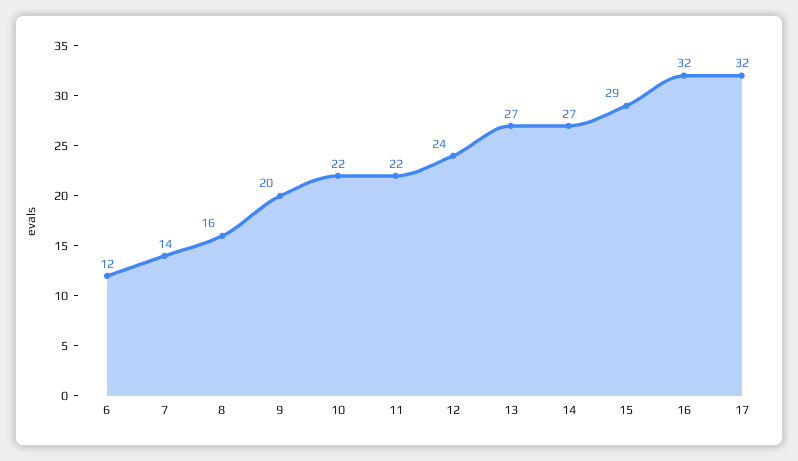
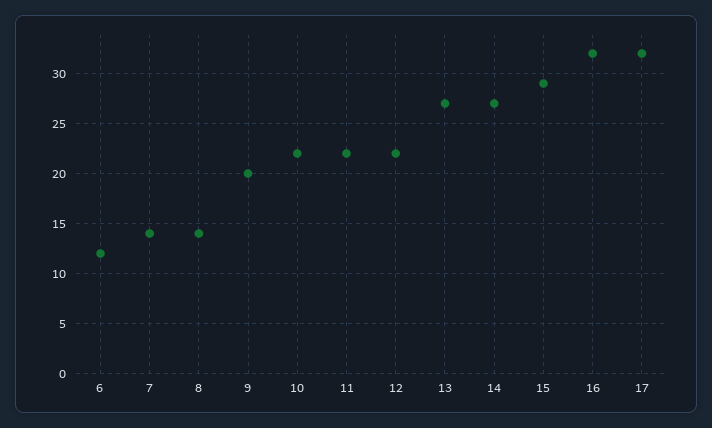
8: 16 -> 14
12: 24 -> 22

